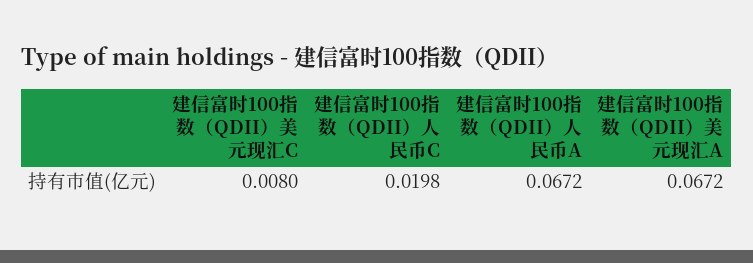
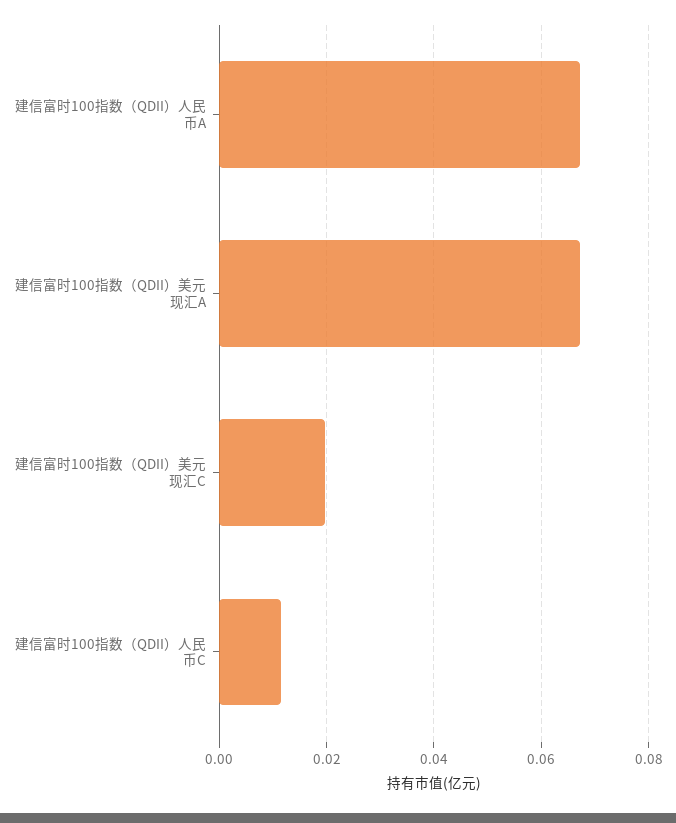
建信富时100指数（QDII）美元现汇C: 0.008 -> 0.02
建信富时100指数（QDII）人民币C: 0.0198 -> 0.012

